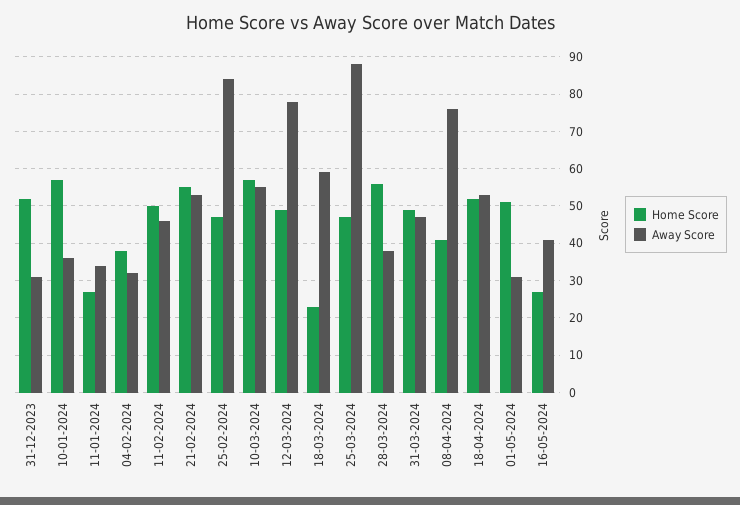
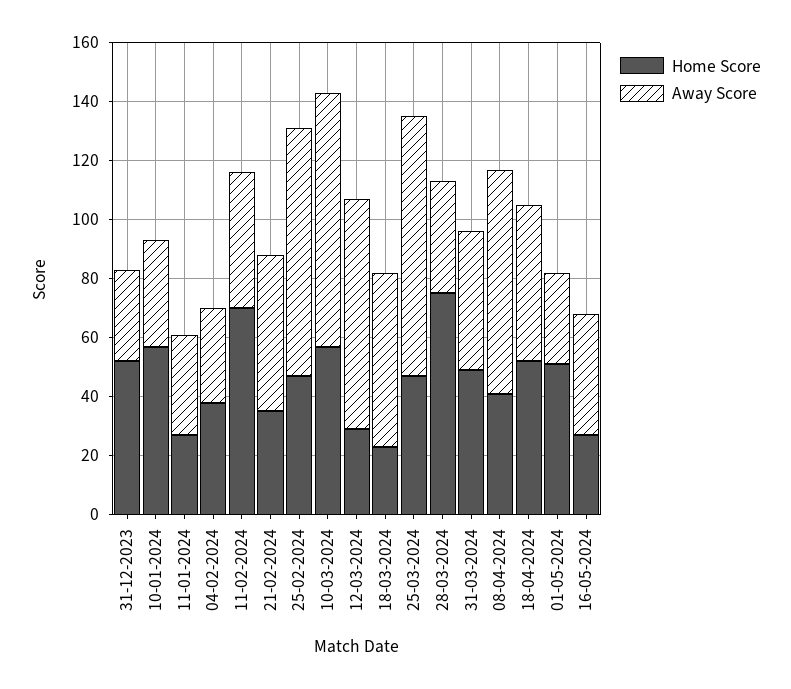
Home Score, 11-02-2024: 50 -> 70
Home Score, 21-02-2024: 55 -> 35
Away Score, 10-03-2024: 55 -> 85
Home Score, 12-03-2024: 50 -> 30
Home Score, 28-03-2024: 55 -> 75

